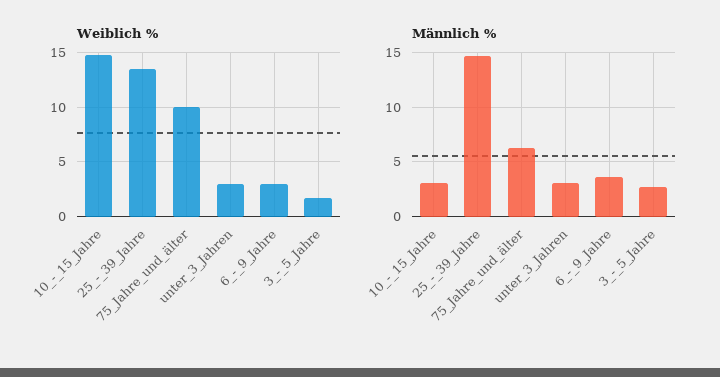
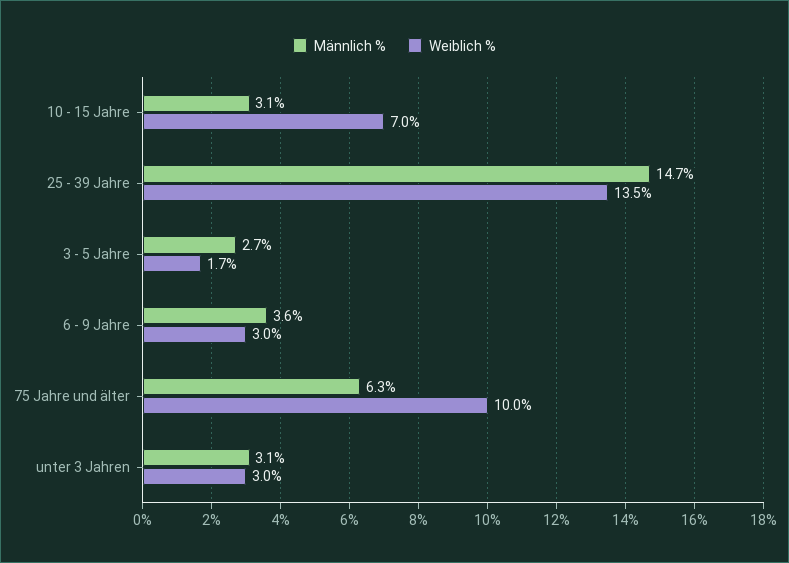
Weiblich %, 10_-_15_Jahre: 15 -> 7

